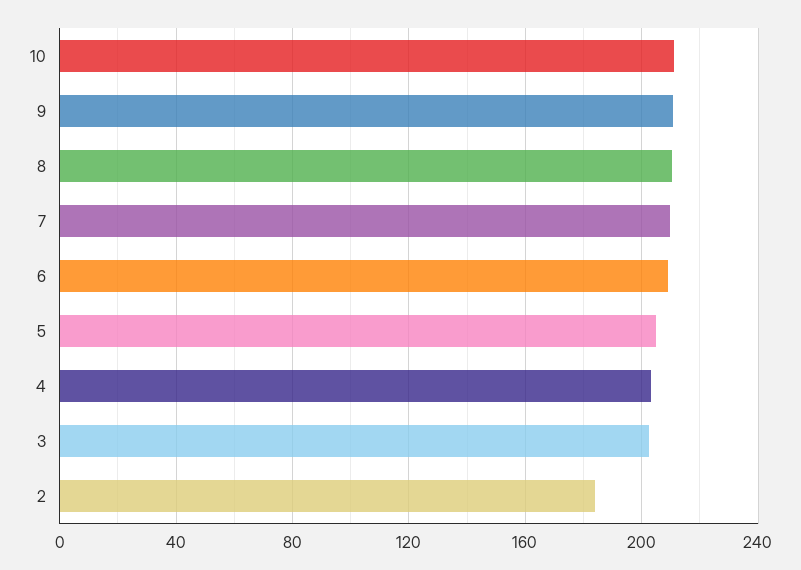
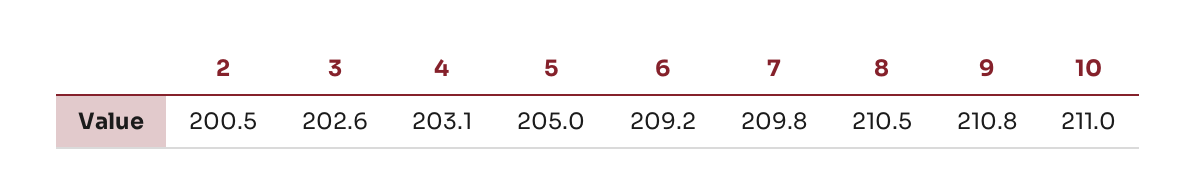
2: 185 -> 200.5

